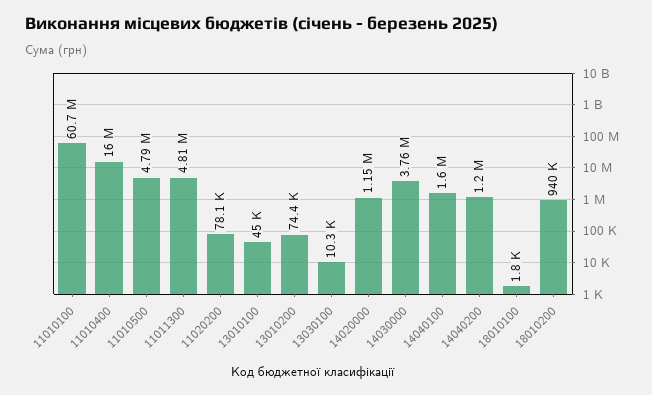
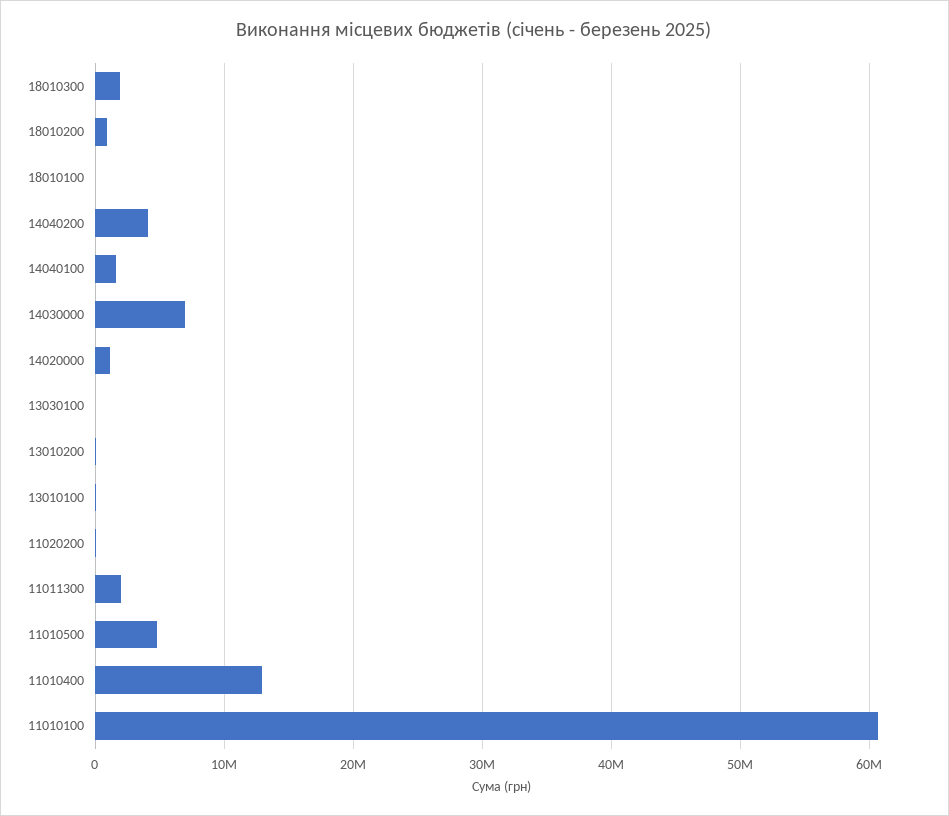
11010400: 16000000 -> 13000000
11011300: 4810000 -> 2000000
14030000: 3760000 -> 7000000
14040200: 1200000 -> 4000000
18010300: none -> 2000000

